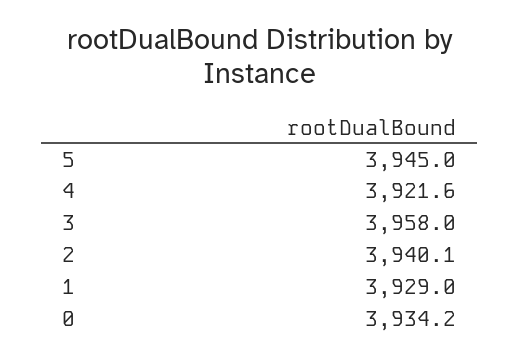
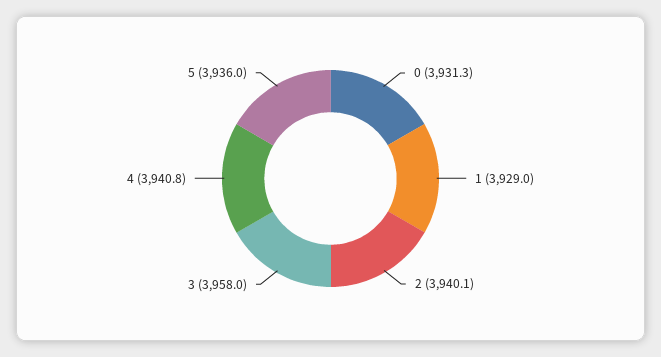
5: 3945 -> 3936
4: 3921.6 -> 3940.8
0: 3934.2 -> 3931.3

